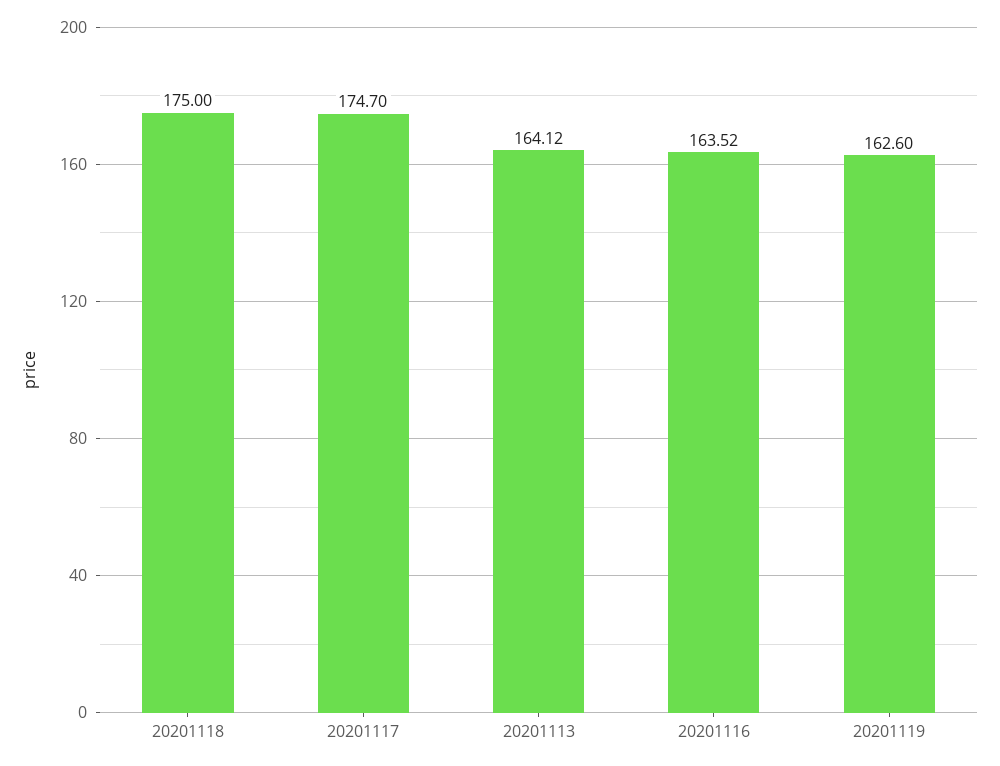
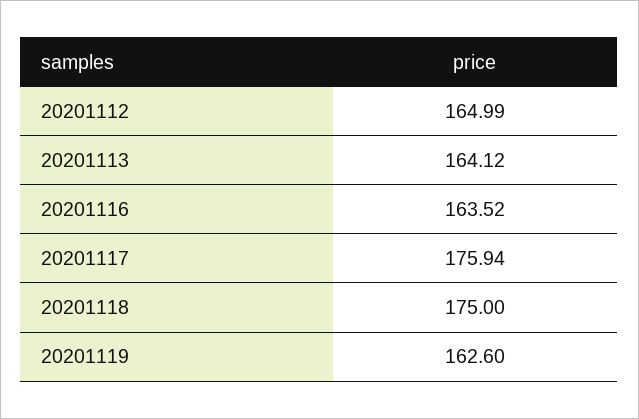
20201117: 174.7 -> 175.94
20201112: none -> 164.99

